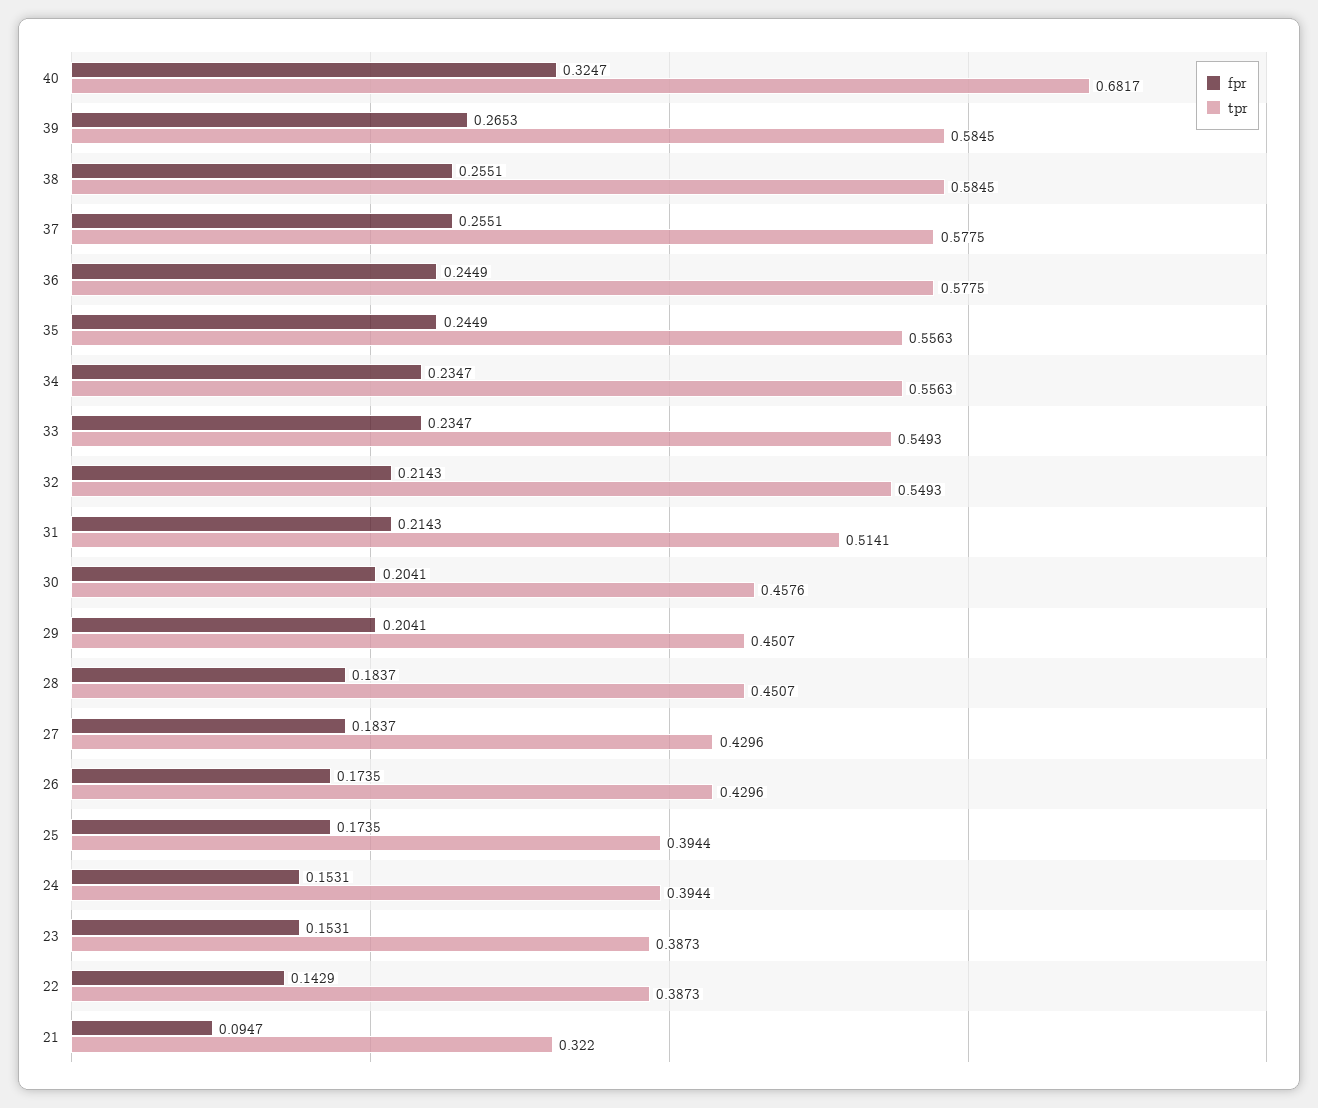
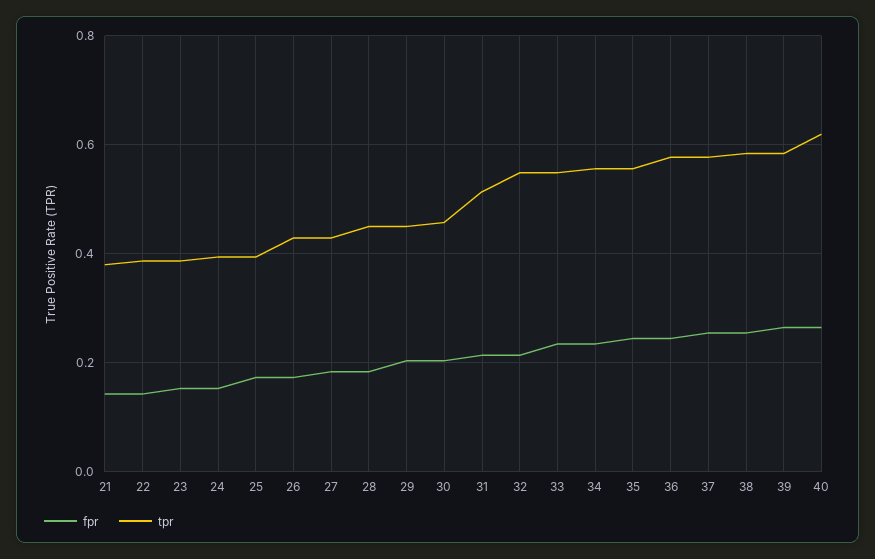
fpr, 40: 0.3247 -> 0.26
tpr, 40: 0.6817 -> 0.62
fpr, 21: 0.0947 -> 0.14
tpr, 21: 0.322 -> 0.38

